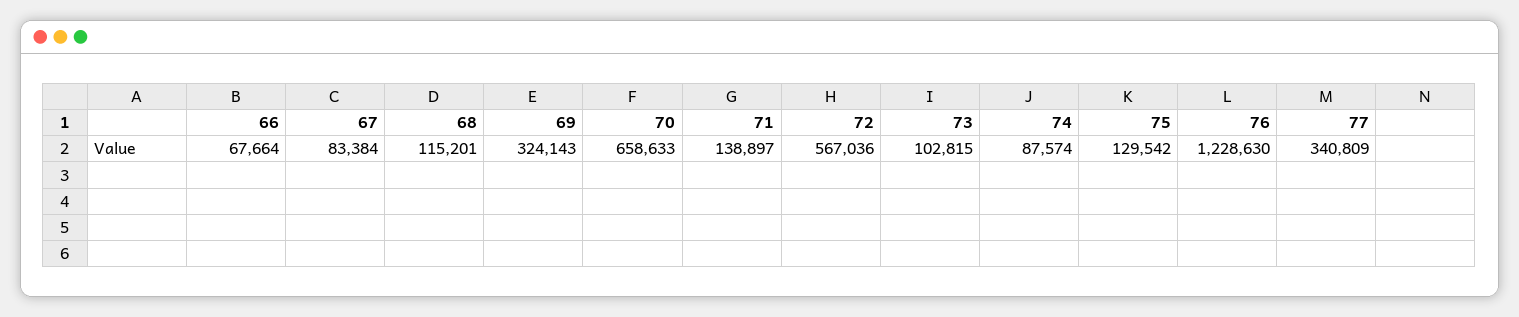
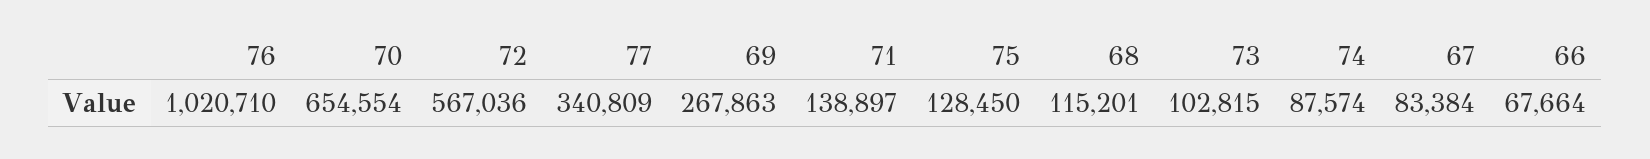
69: 324143 -> 267863
70: 658633 -> 654554
75: 129542 -> 128450
76: 1228630 -> 1020710

